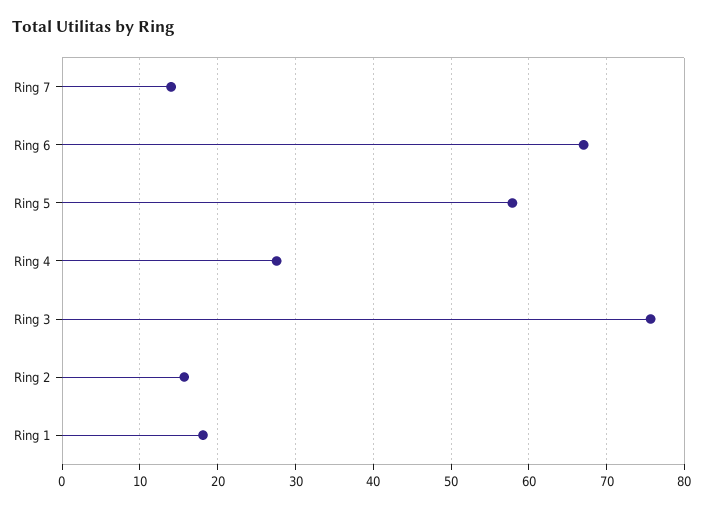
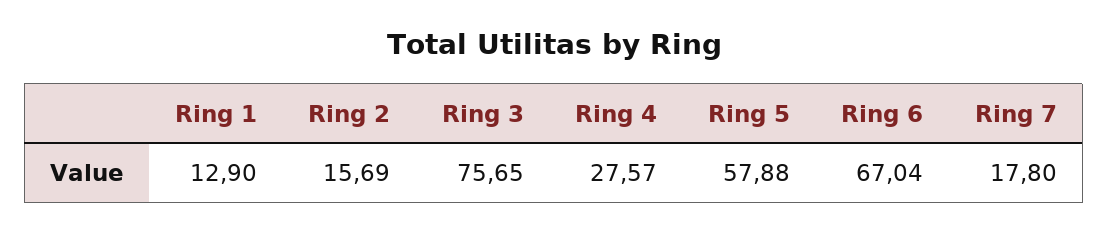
Ring 7: 14 -> 17.8
Ring 1: 18 -> 12.9

